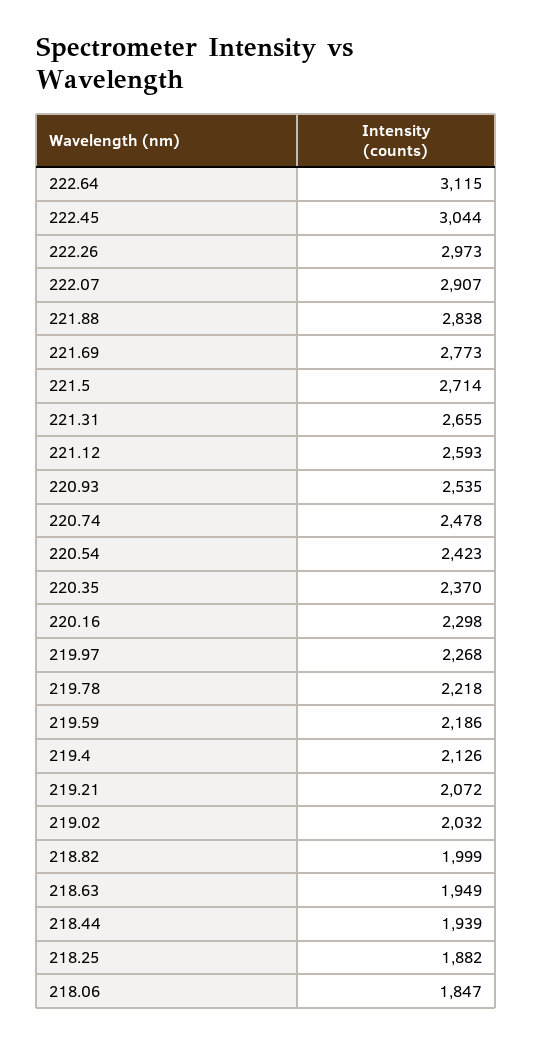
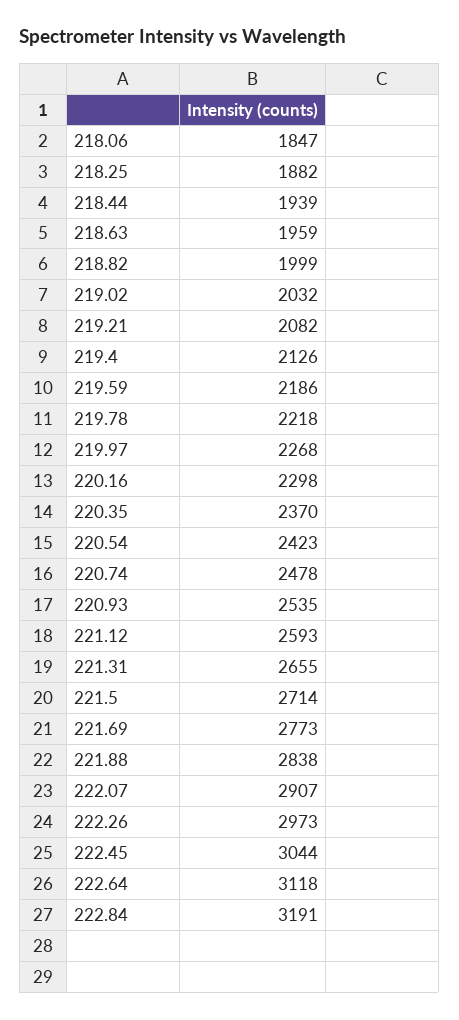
222.64: 3115 -> 3118
219.21: 2072 -> 2082
218.63: 1949 -> 1959
222.84: none -> 3191

